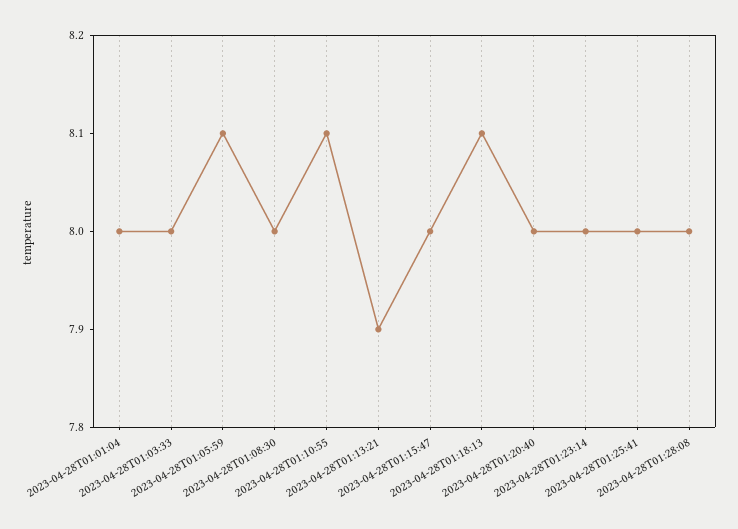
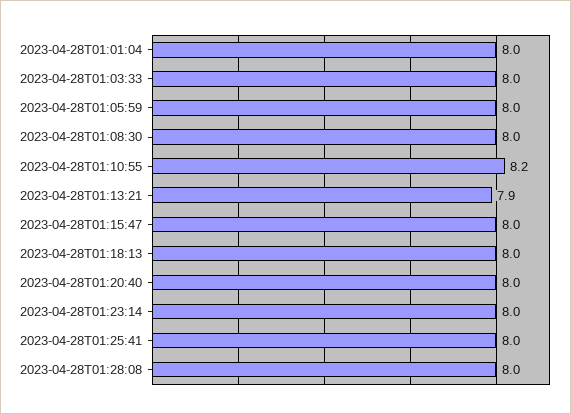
2023-04-28T01:05:59: 8.1 -> 8
2023-04-28T01:10:55: 8.1 -> 8.2
2023-04-28T01:18:13: 8.1 -> 8

